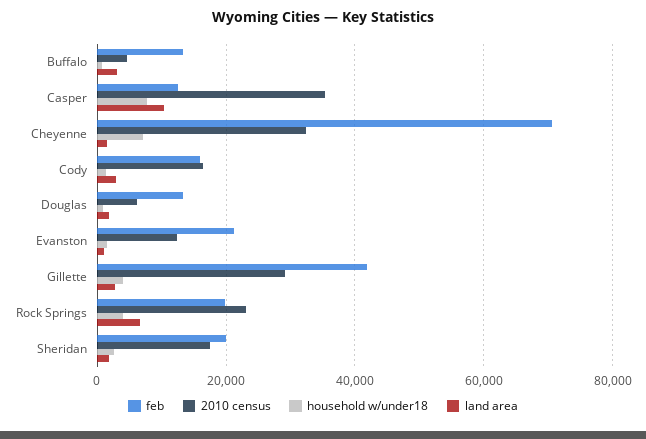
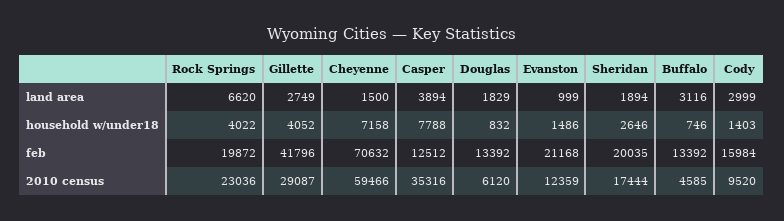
land area, Casper: 10000 -> 3894
2010 census, Cheyenne: 32000 -> 59466
2010 census, Cody: 16000 -> 9520

